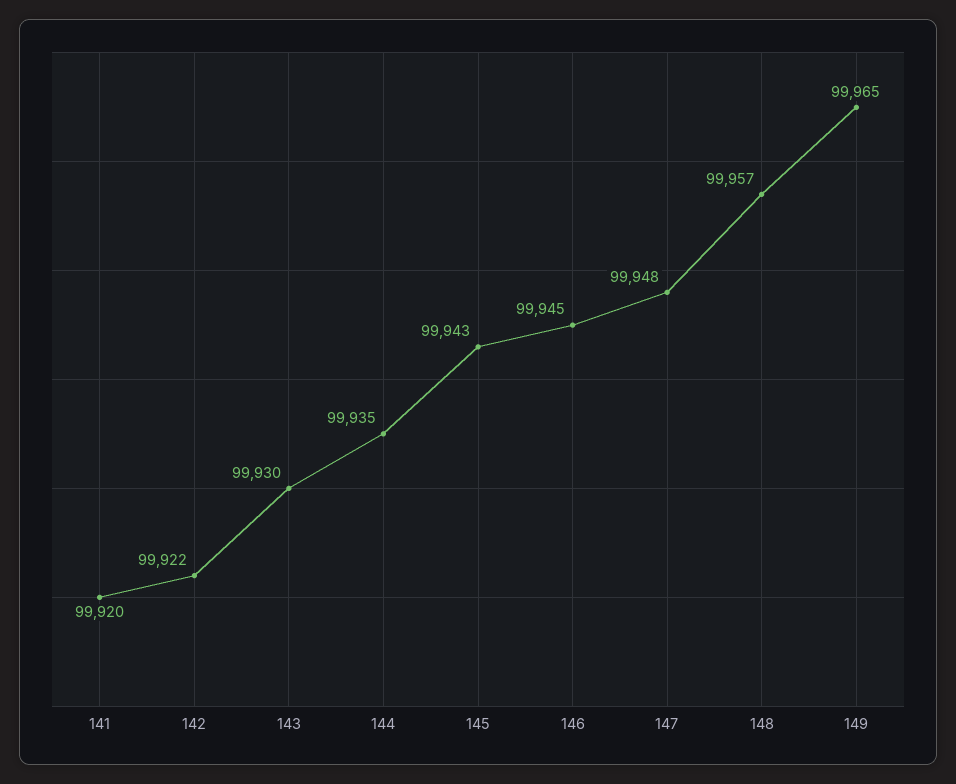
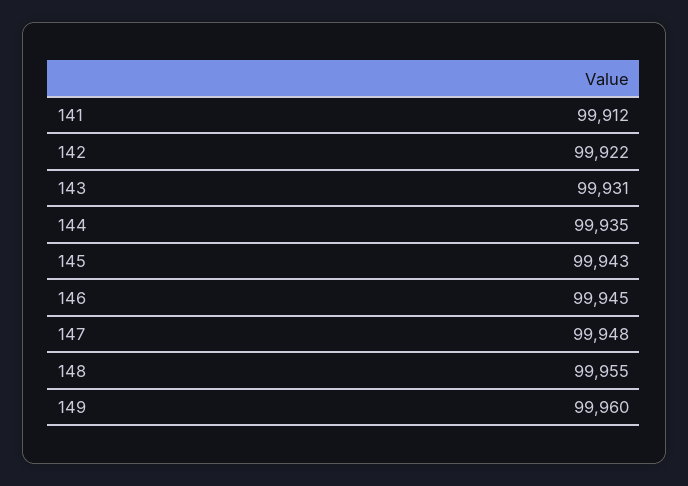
141: 99920 -> 99912
143: 99930 -> 99931
148: 99957 -> 99955
149: 99965 -> 99960

